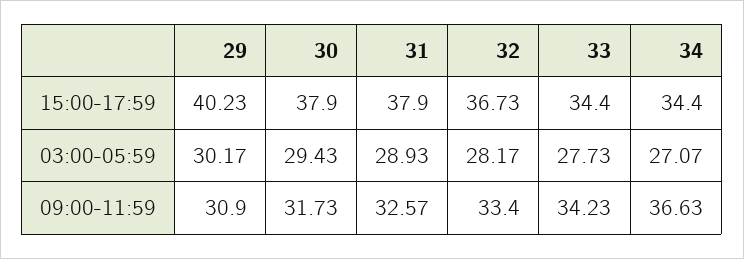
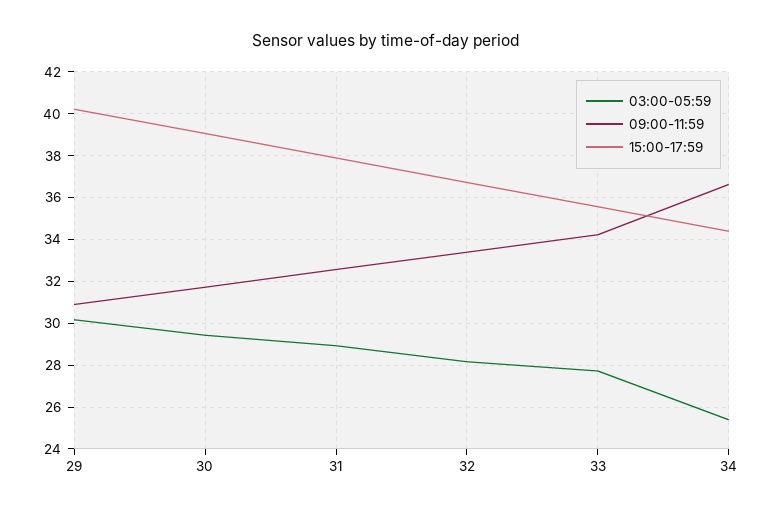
15:00-17:59, 30: 37.9 -> 39
15:00-17:59, 33: 34.4 -> 35.5
03:00-05:59, 34: 27.07 -> 25.5

